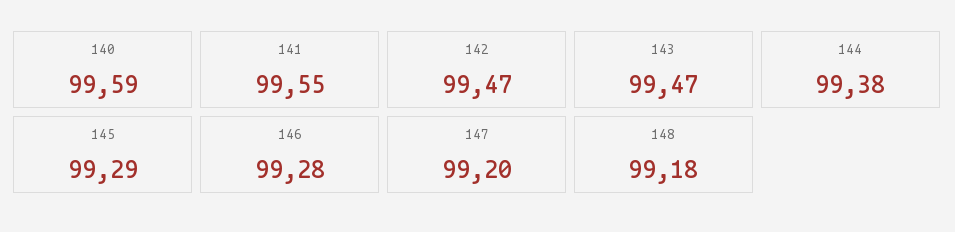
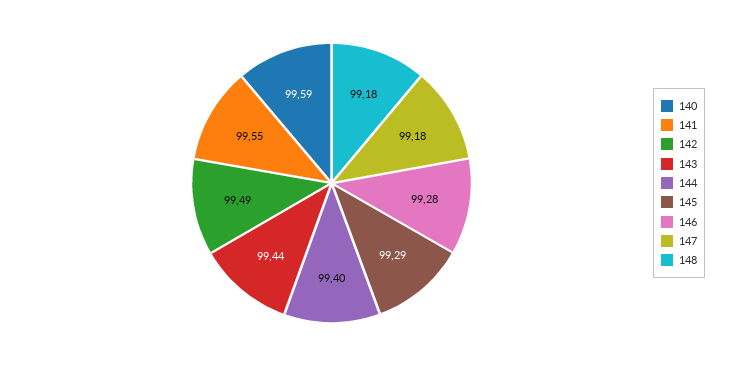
142: 99.47 -> 99.49
143: 99.47 -> 99.44
144: 99.38 -> 99.4
147: 99.2 -> 99.18

